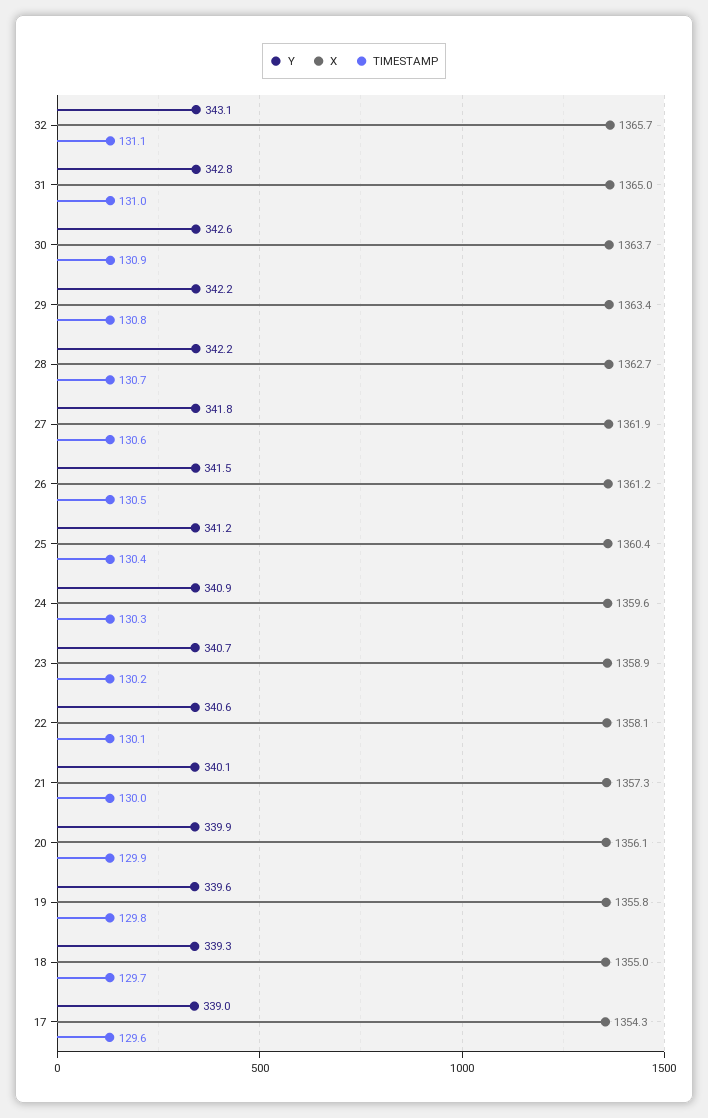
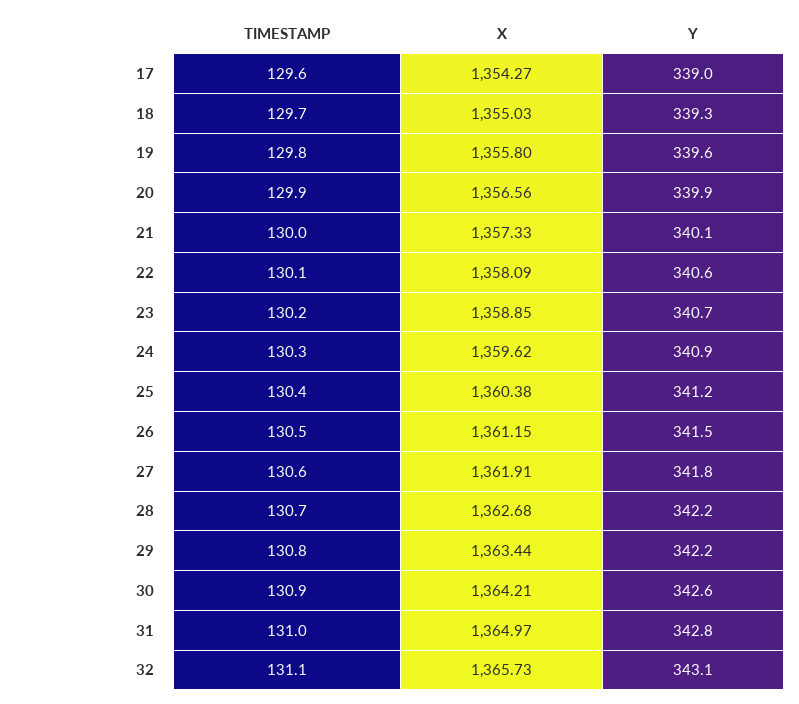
X, 30: 1363.7 -> 1364.21
X, 20: 1356.1 -> 1356.56

